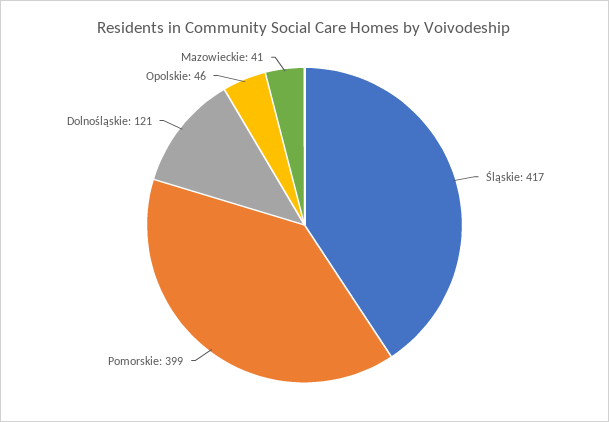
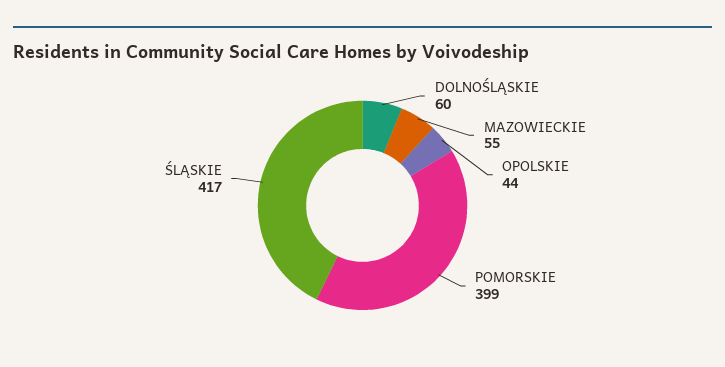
Dolnośląskie: 121 -> 60
Opolskie: 46 -> 44
Mazowieckie: 41 -> 55

